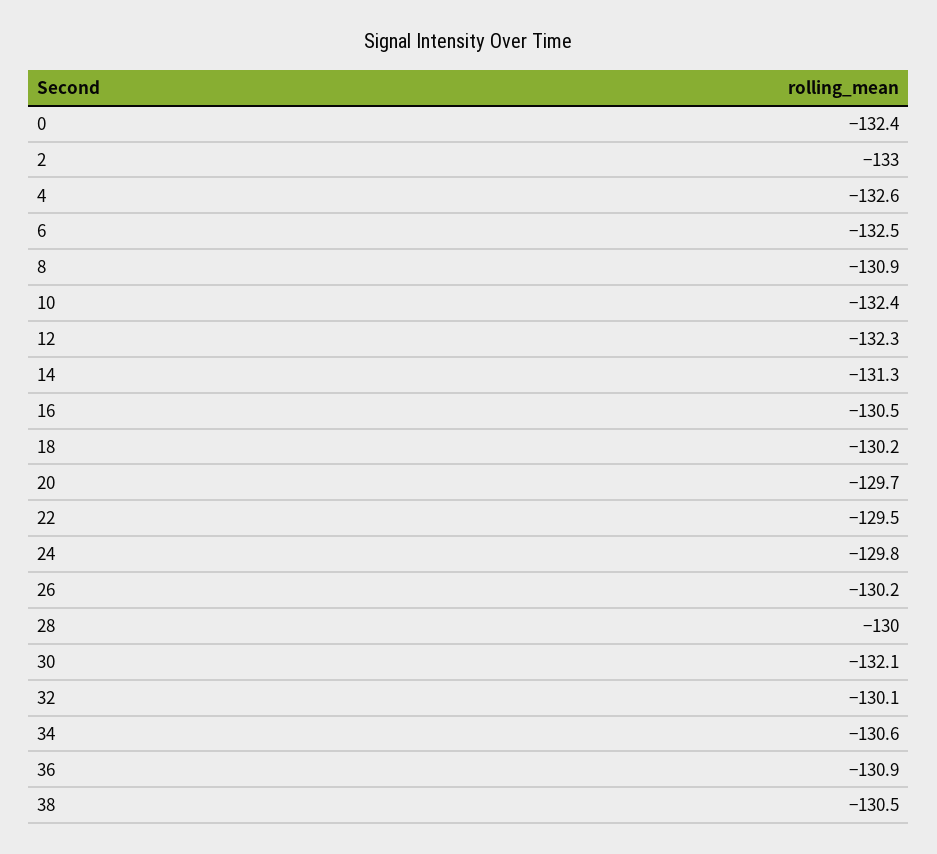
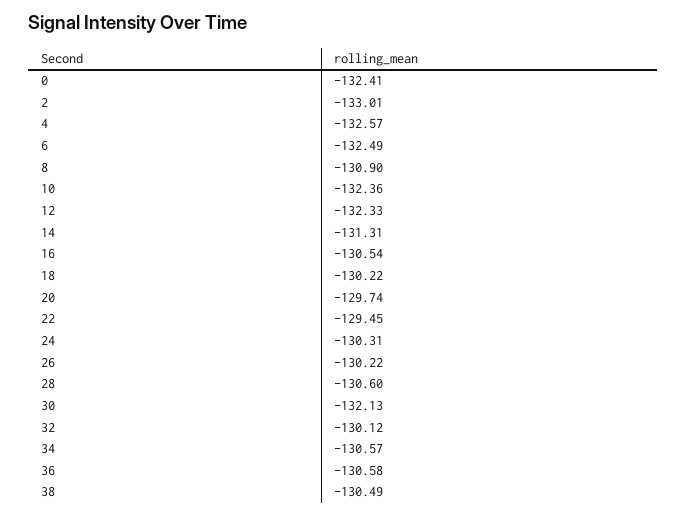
24: -129.8 -> -130.31
28: -130 -> -130.6
36: -130.9 -> -130.58

